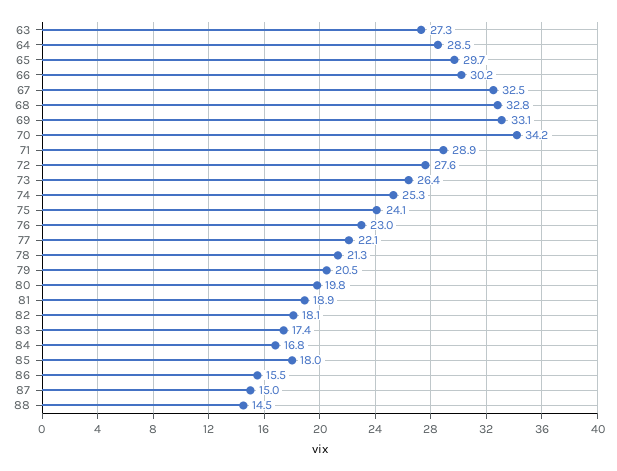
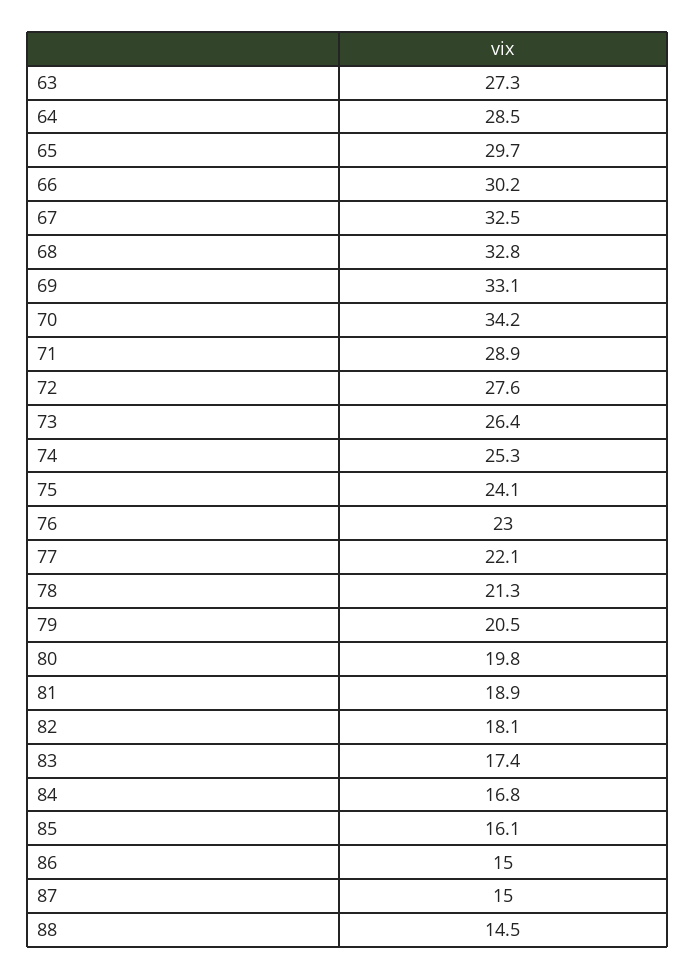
85: 18 -> 16.1
86: 15.5 -> 15

